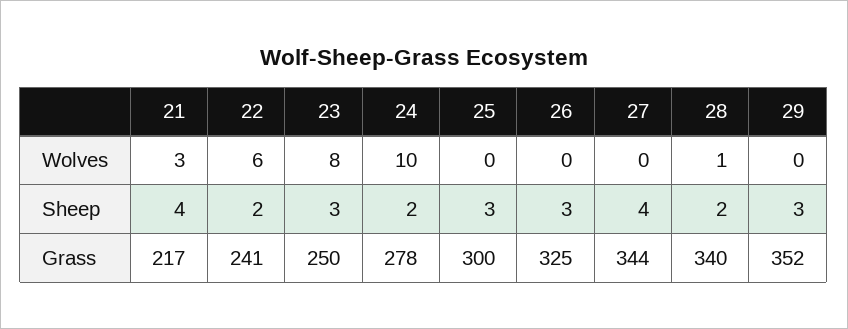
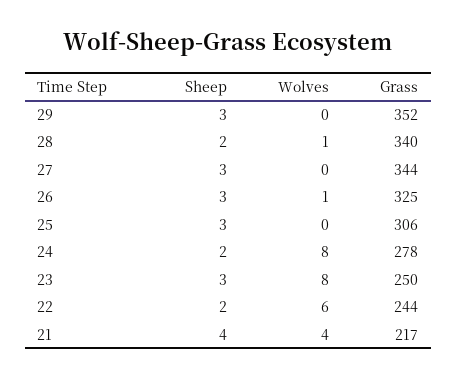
21, Wolves: 3 -> 4
24, Wolves: 10 -> 8
26, Wolves: 0 -> 1
27, Sheep: 4 -> 3
22, Grass: 241 -> 244
25, Grass: 300 -> 306

